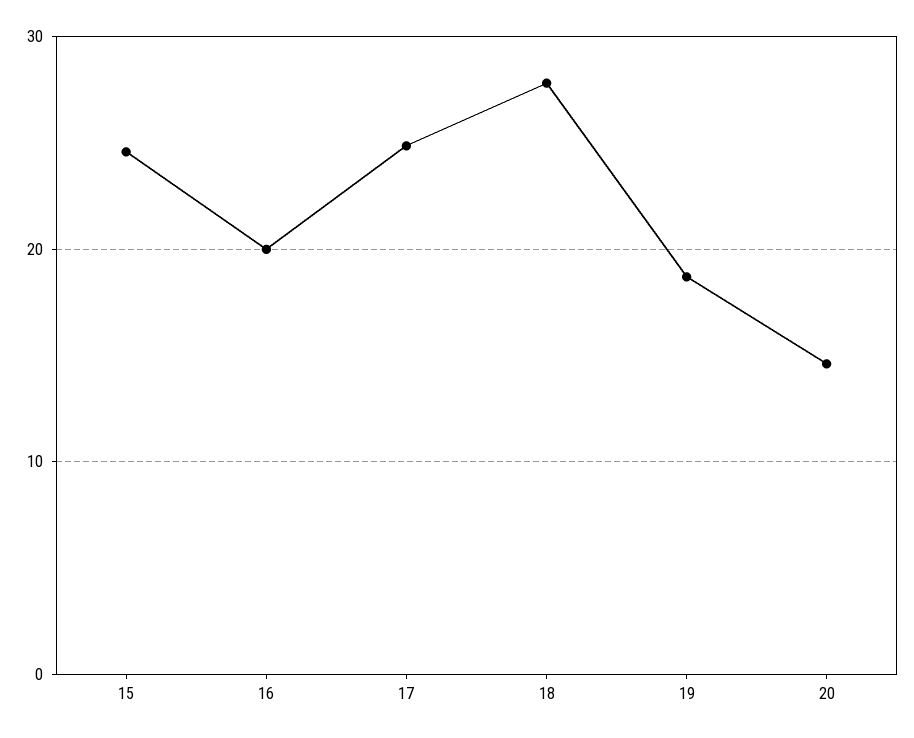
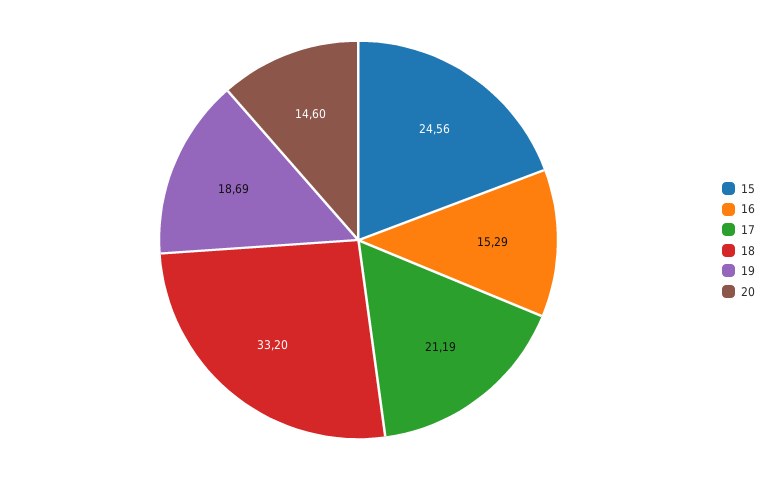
16: 20 -> 15.29
17: 25 -> 21.19
18: 28 -> 33.2

